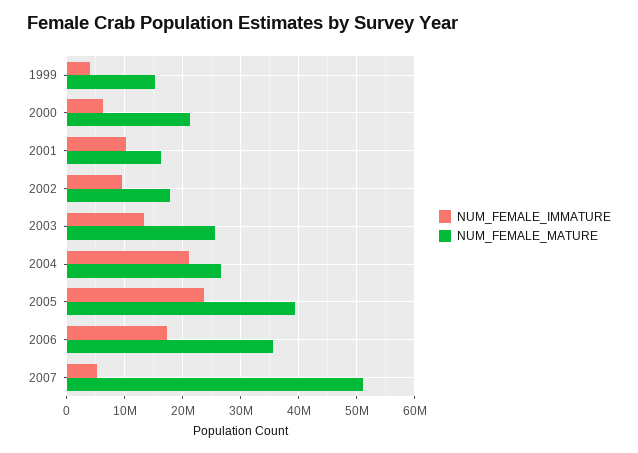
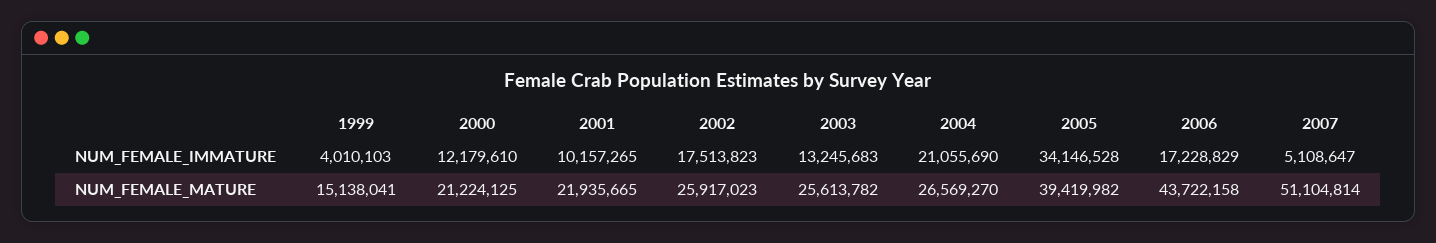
NUM_FEMALE_IMMATURE, 2000: 6000000 -> 12179610
NUM_FEMALE_MATURE, 2001: 16000000 -> 21935665
NUM_FEMALE_IMMATURE, 2002: 10000000 -> 17513823
NUM_FEMALE_MATURE, 2002: 18000000 -> 25917023
NUM_FEMALE_IMMATURE, 2005: 24000000 -> 34146528
NUM_FEMALE_MATURE, 2006: 36000000 -> 43722158

